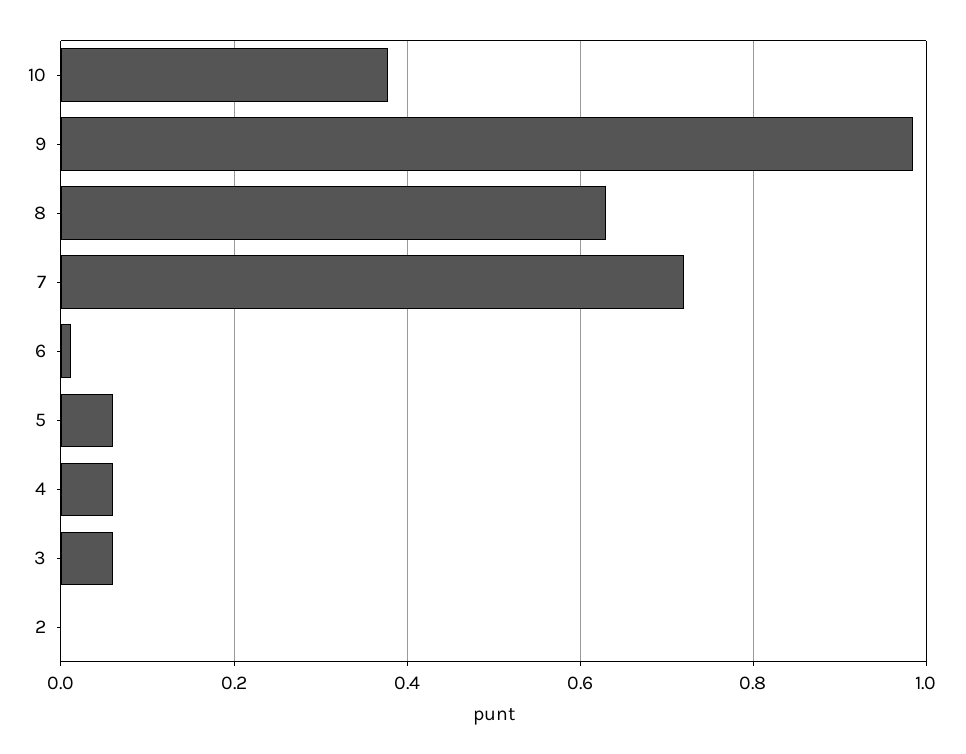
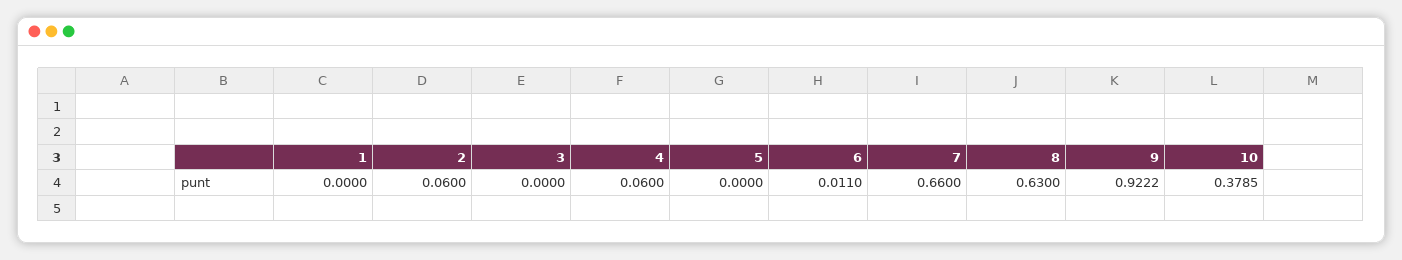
9: 0.98 -> 0.9222
7: 0.72 -> 0.66
5: 0.06 -> 0
3: 0.06 -> 0
2: 0 -> 0.06
1: none -> 0

